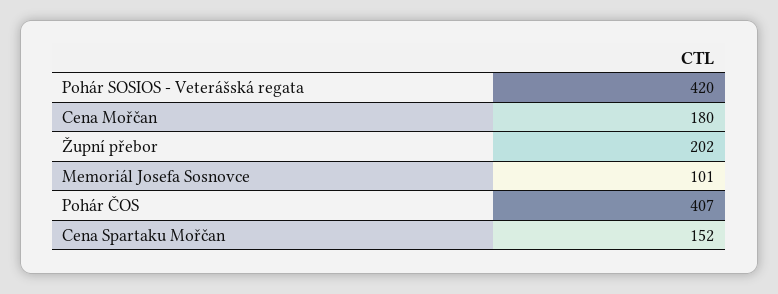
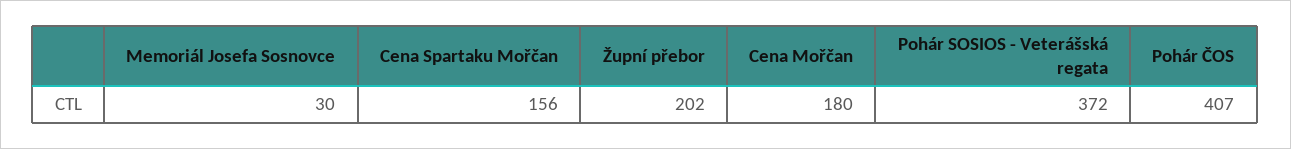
Pohár SOSIOS - Veterášská regata: 420 -> 372
Memoriál Josefa Sosnovce: 101 -> 30
Cena Spartaku Mořčan: 152 -> 156

